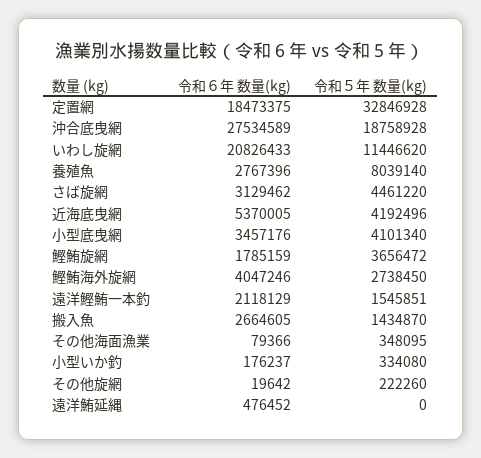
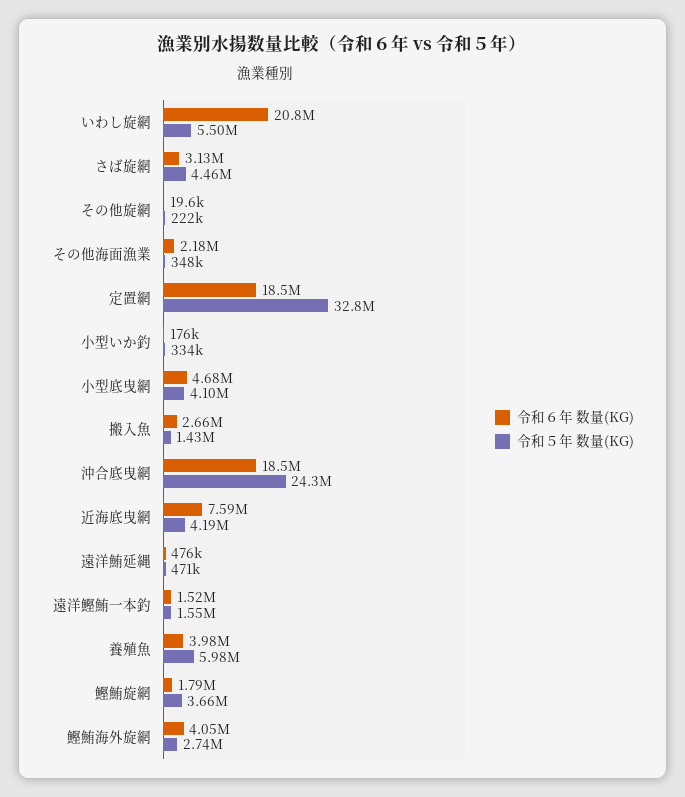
令和６年 数量(kg), 沖合底曳網: 27534589 -> 18500000
令和５年 数量(kg), 沖合底曳網: 18758928 -> 24300000
令和５年 数量(kg), いわし旋網: 11446620 -> 5500000
令和６年 数量(kg), 養殖魚: 2767396 -> 3980000
令和５年 数量(kg), 養殖魚: 8039140 -> 5980000
令和６年 数量(kg), 近海底曳網: 5370005 -> 7590000
令和６年 数量(kg), 小型底曳網: 3457176 -> 4680000
令和６年 数量(kg), 遠洋鰹鮪一本釣: 2118129 -> 1520000
令和６年 数量(kg), その他海面漁業: 79366 -> 2180000
令和５年 数量(kg), 遠洋鮪延縄: 0 -> 471000

